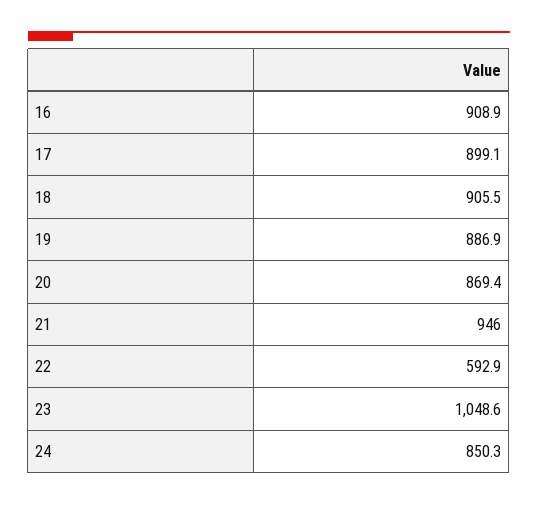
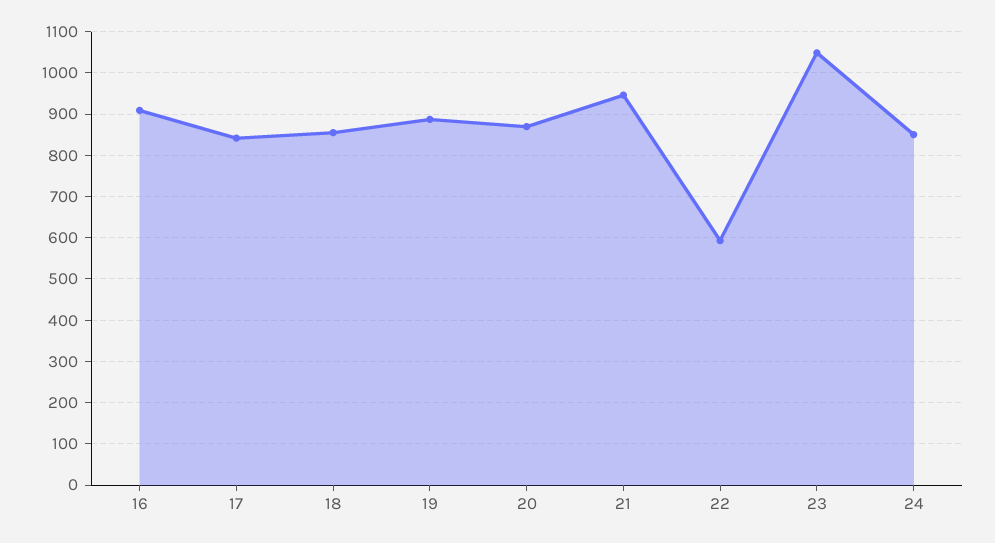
17: 899.1 -> 840
18: 905.5 -> 860

